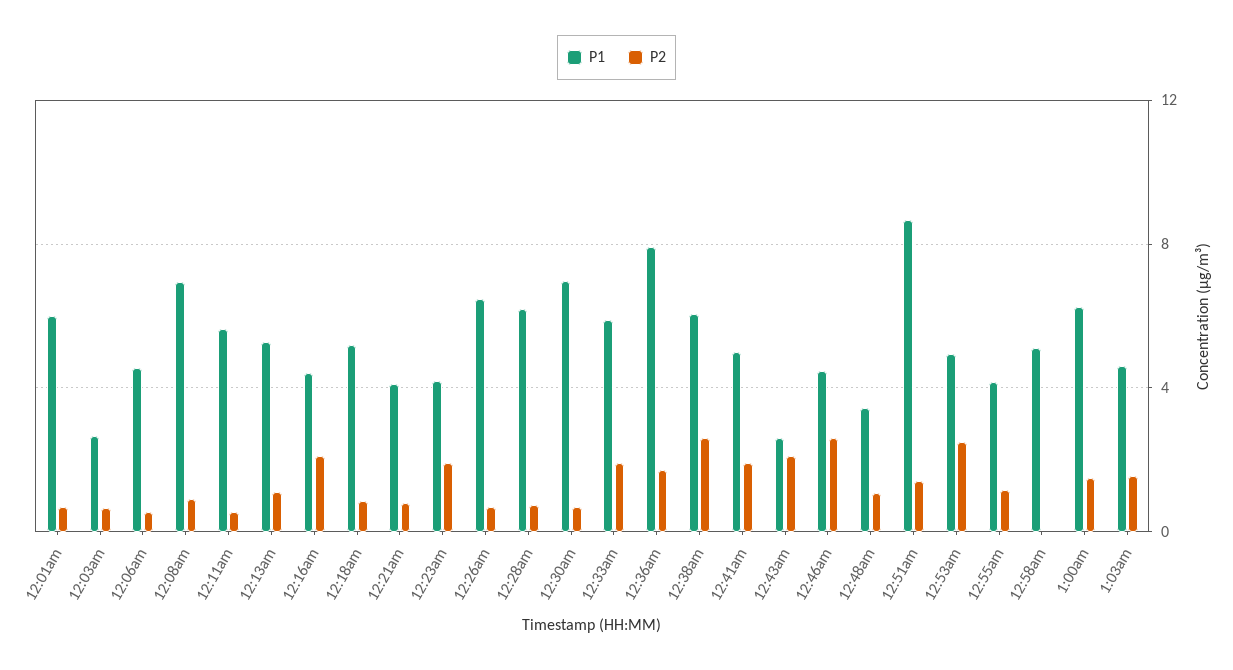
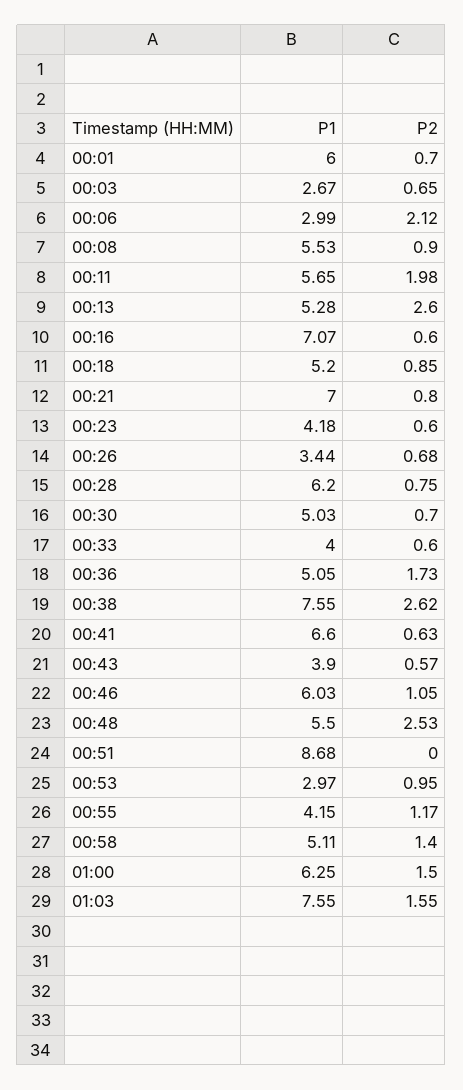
P1, 12:06am: 4.5 -> 2.99
P2, 12:06am: 0.5 -> 2.12
P1, 12:08am: 7 -> 5.53
P2, 12:11am: 0.5 -> 1.98
P2, 12:13am: 1 -> 2.6
P1, 12:16am: 4.5 -> 7.07
P2, 12:16am: 2 -> 0.6
P1, 12:21am: 4 -> 7
P2, 12:23am: 2 -> 0.6
P1, 12:26am: 6.5 -> 3.44
P1, 12:30am: 7 -> 5.03
P1, 12:33am: 6 -> 4
P2, 12:33am: 2 -> 0.6
P1, 12:36am: 8 -> 5.05
P1, 12:38am: 6 -> 7.55
P1, 12:41am: 5 -> 6.6
P2, 12:41am: 2 -> 0.63
P1, 12:43am: 2.5 -> 3.9
P2, 12:43am: 2 -> 0.57
P1, 12:46am: 4.5 -> 6.03
P2, 12:46am: 2.5 -> 1.05
P1, 12:48am: 3.5 -> 5.5
P2, 12:48am: 1 -> 2.53
P2, 12:51am: 1.5 -> 0
P1, 12:53am: 5 -> 2.97
P2, 12:53am: 2.5 -> 0.95
P2, 12:58am: 0 -> 1.4
P1, 1:03am: 4.5 -> 7.55

